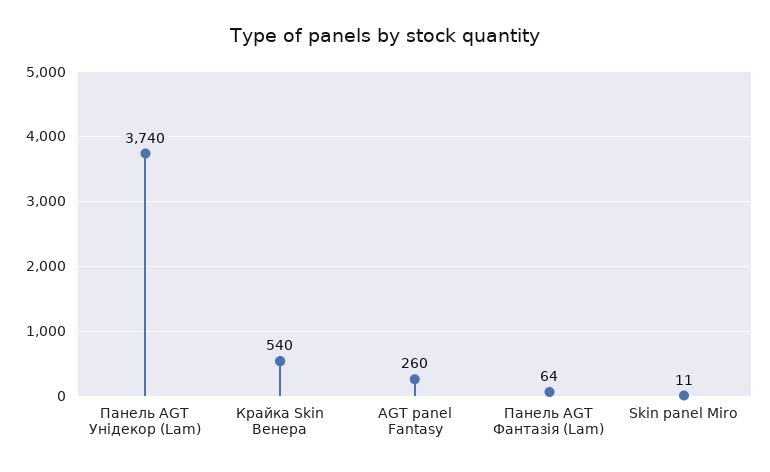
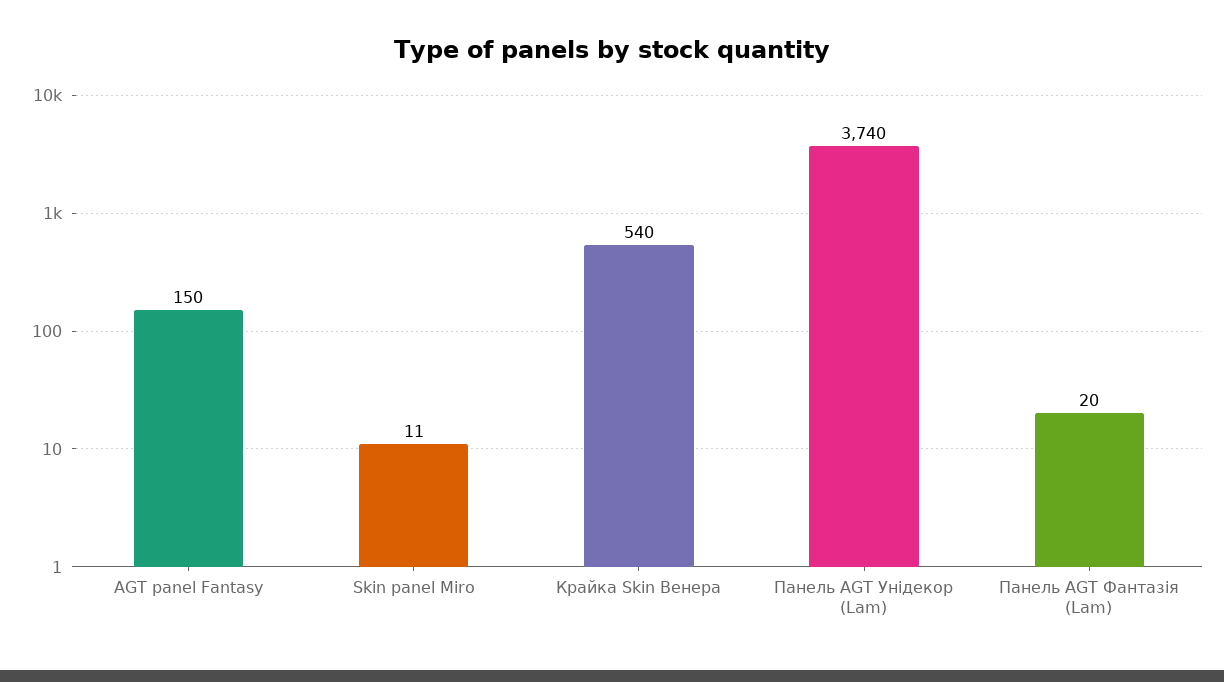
AGT panel Fantasy: 260 -> 150
Панель AGT Фантазія (Lam): 64 -> 20

